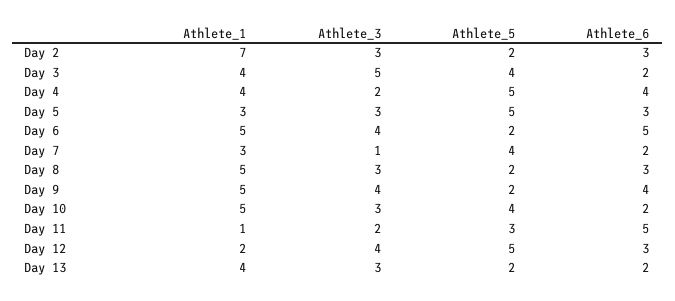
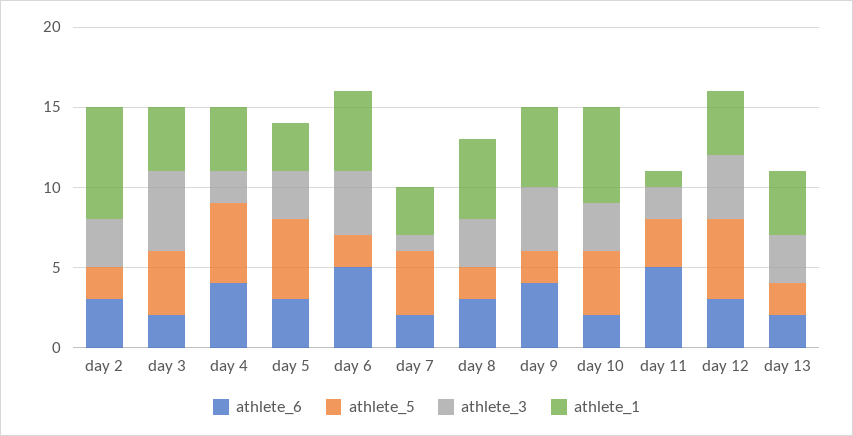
Athlete_1, Day 10: 5 -> 6
Athlete_1, Day 12: 2 -> 4

